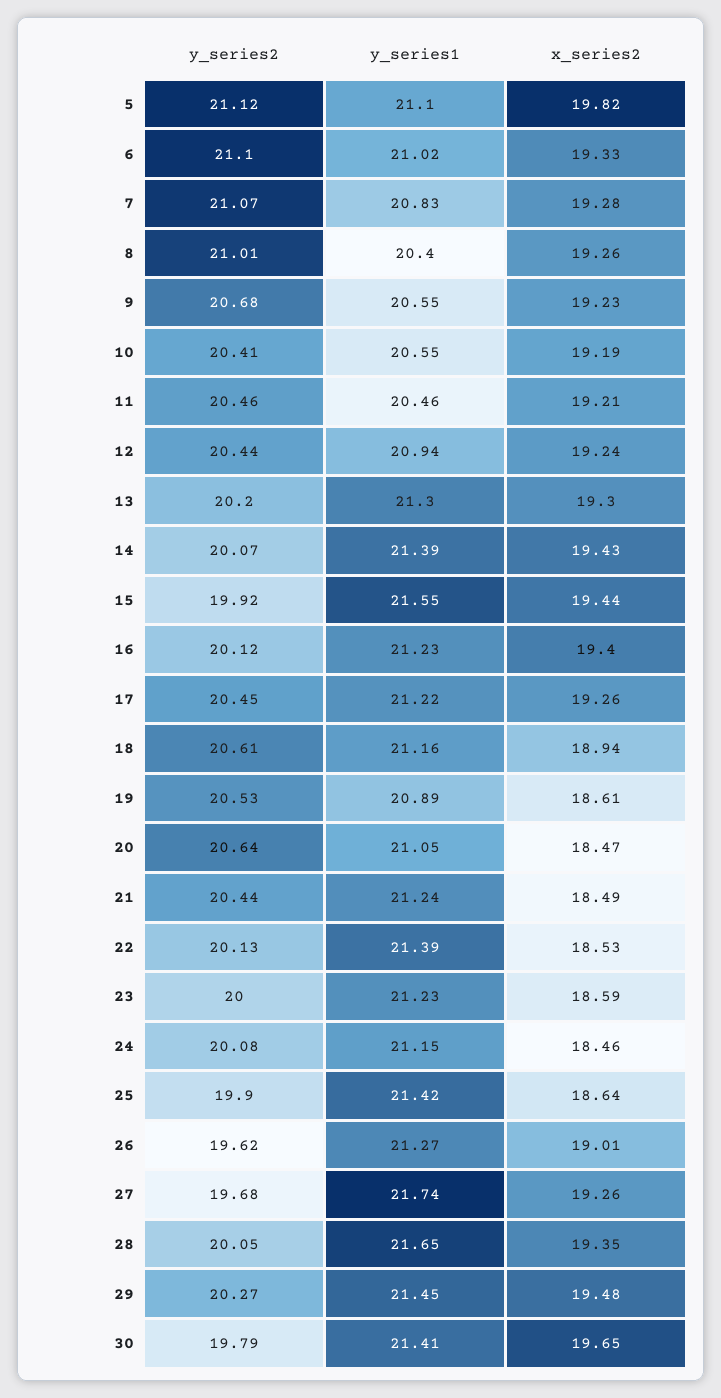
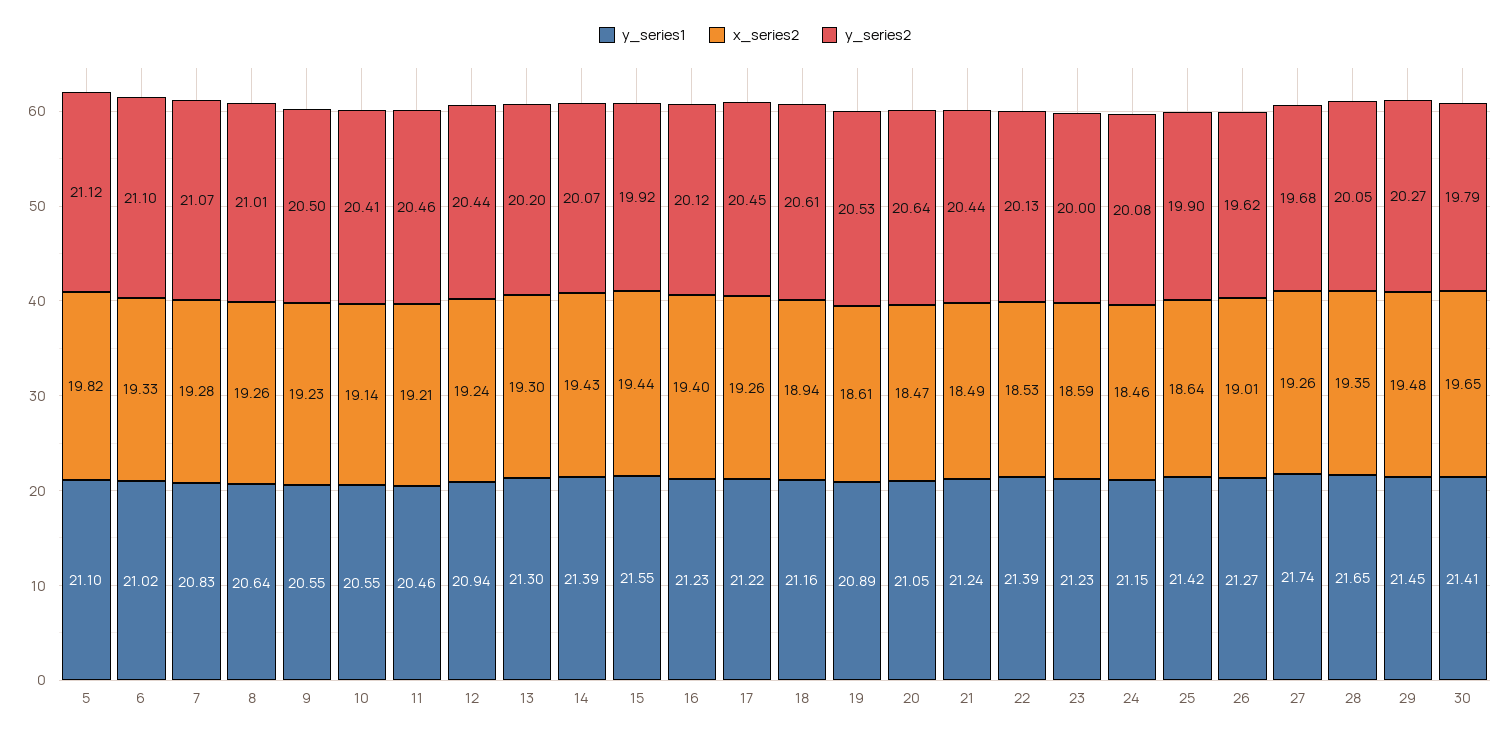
y_series1, 8: 20.4 -> 20.64
y_series2, 9: 20.68 -> 20.5
x_series2, 10: 19.19 -> 19.14

